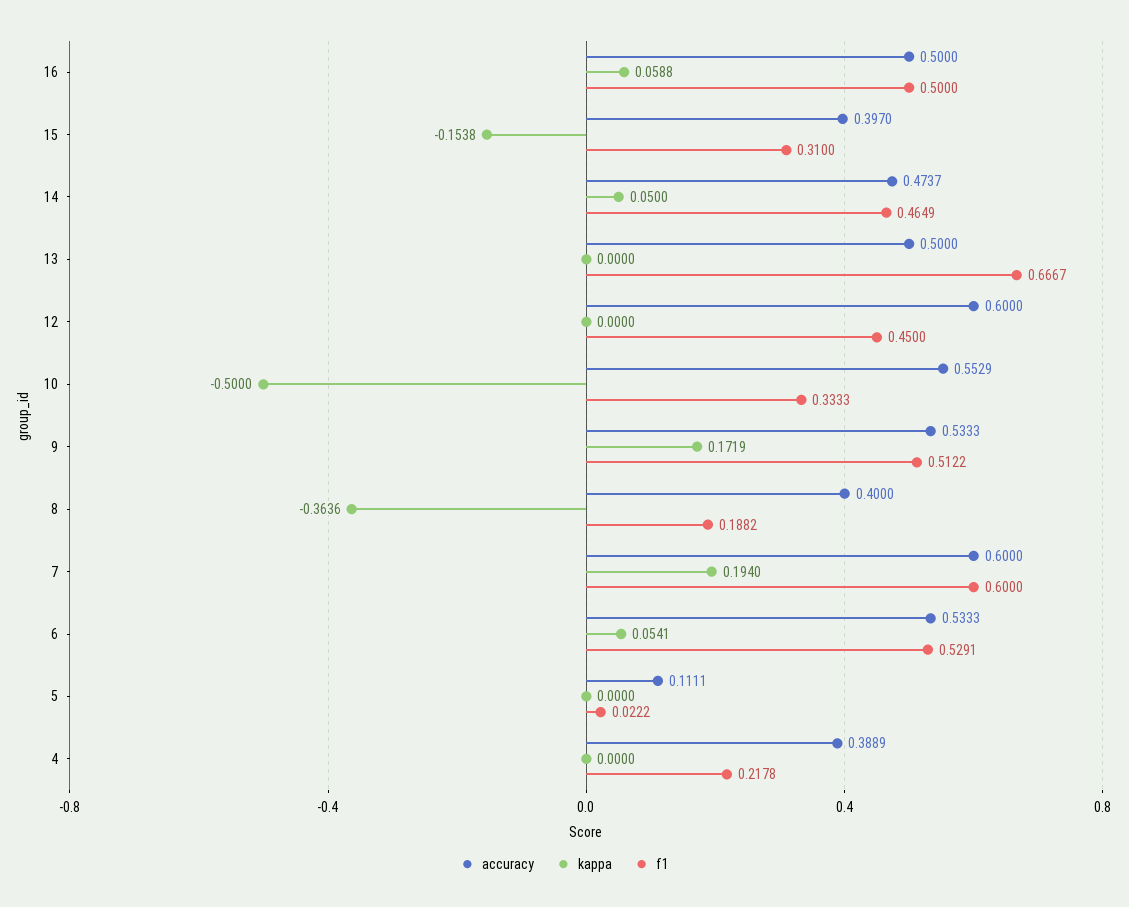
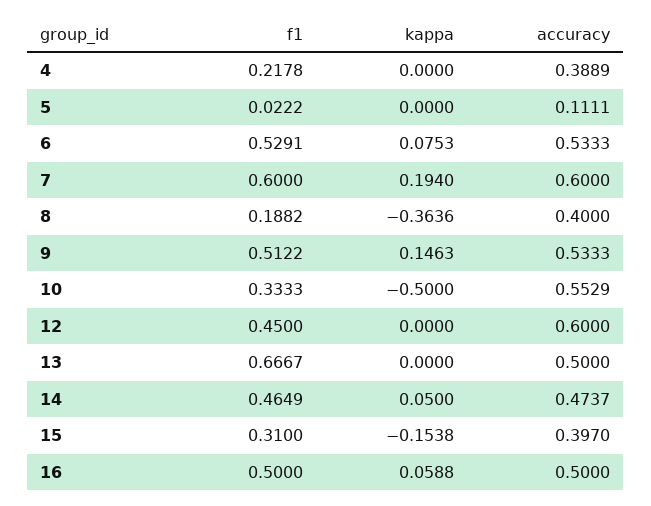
kappa, 9: 0.1719 -> 0.1463
kappa, 6: 0.0541 -> 0.0753

